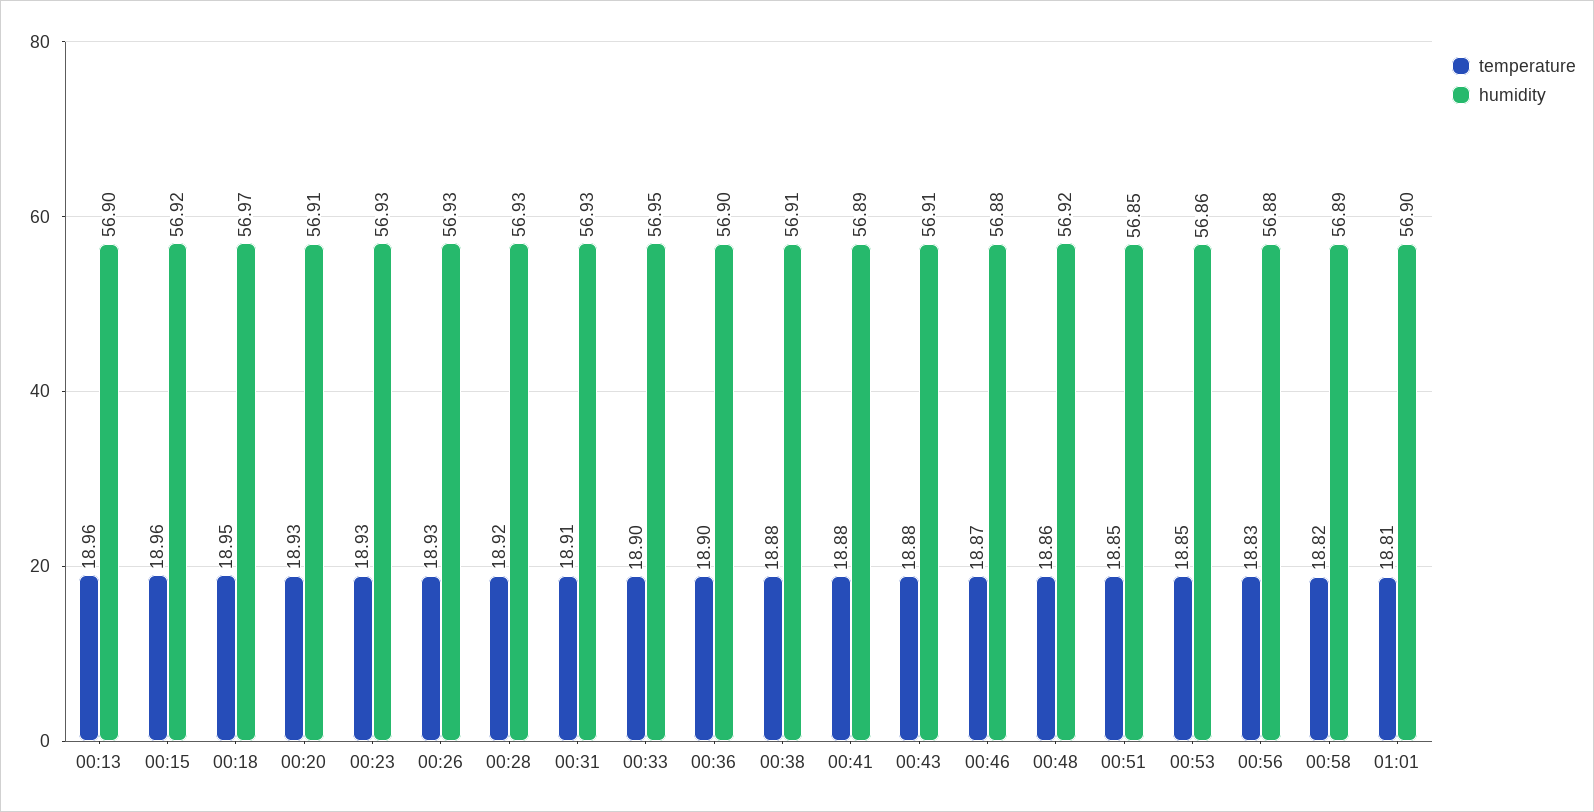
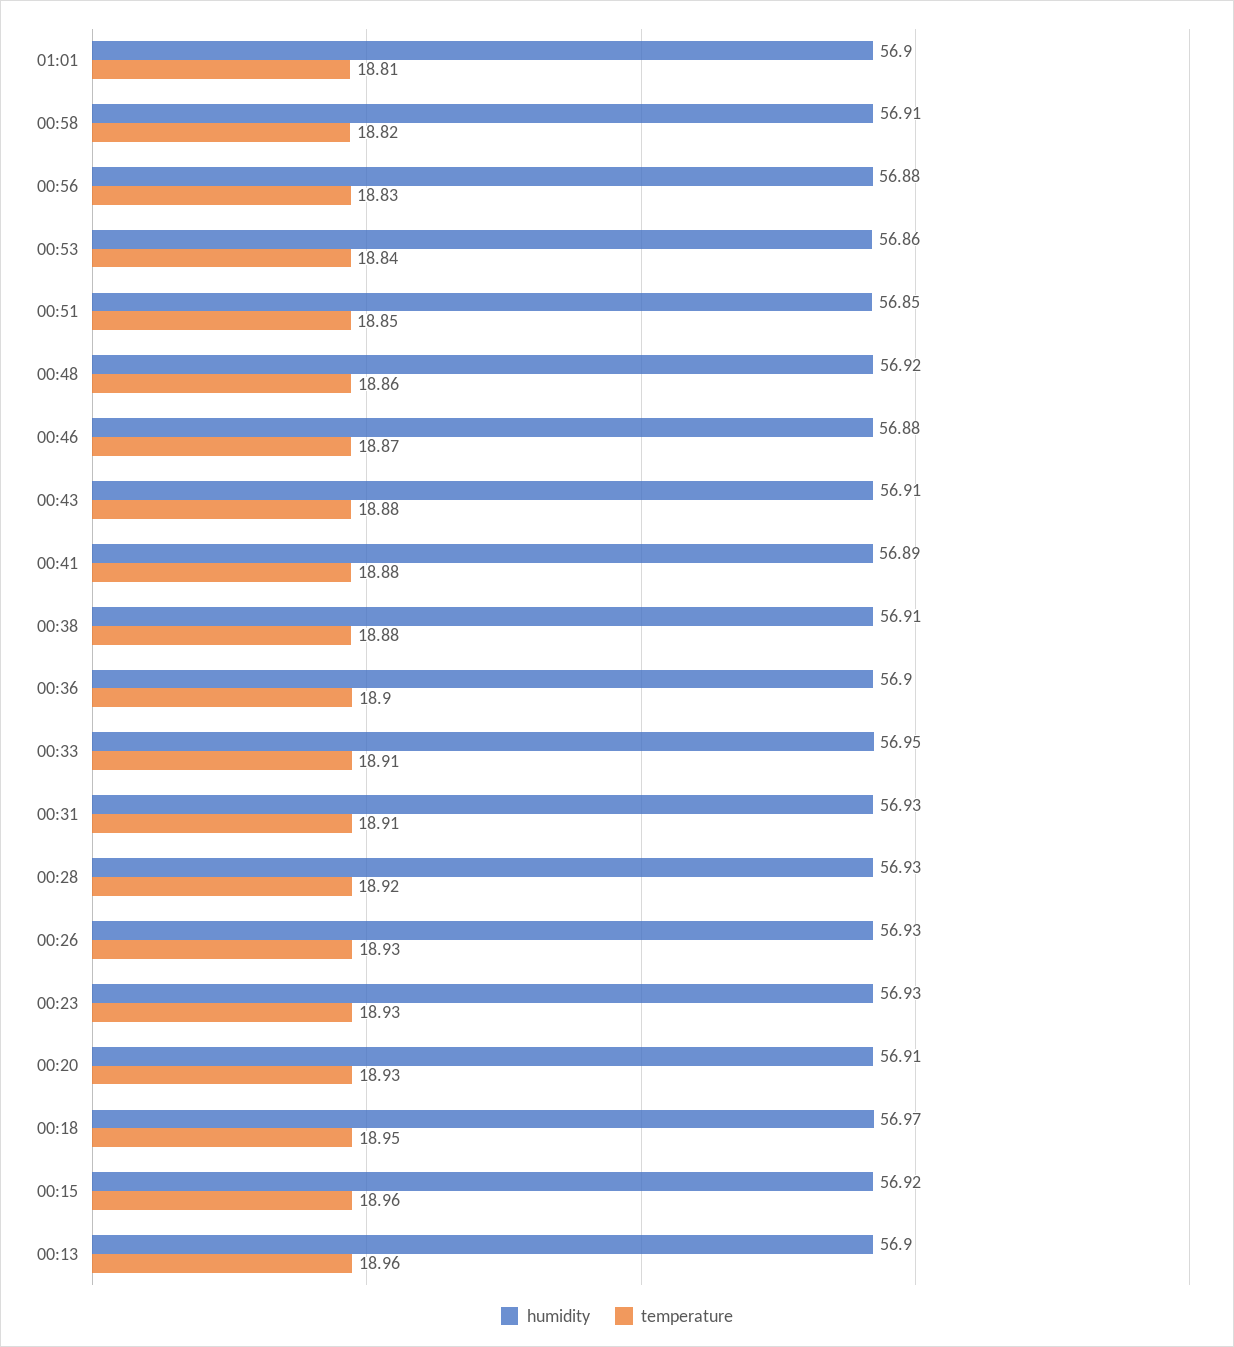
temperature, 00:33: 18.9 -> 18.91
temperature, 00:53: 18.85 -> 18.84
humidity, 00:58: 56.89 -> 56.91

